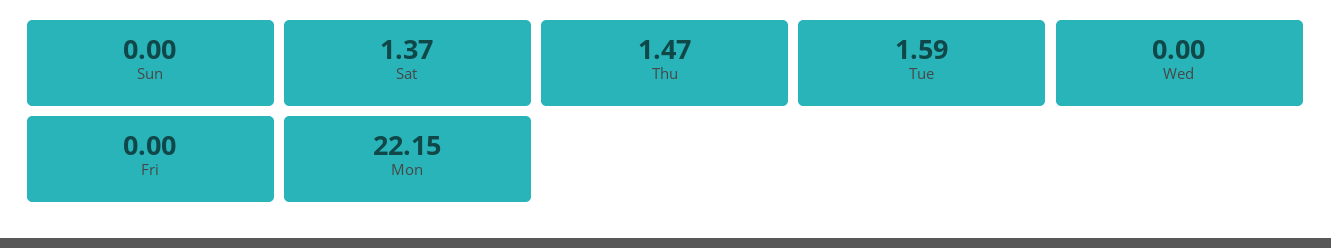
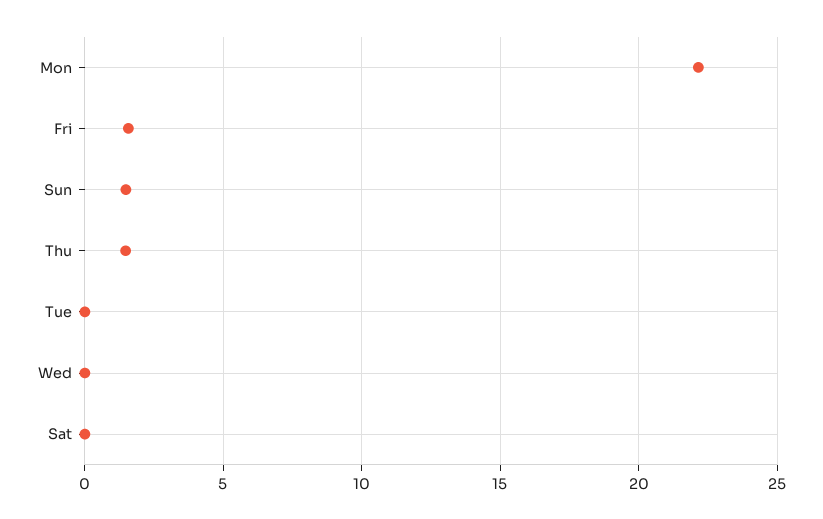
Sun: 0 -> 1.5
Sat: 1.37 -> 0
Tue: 1.59 -> 0
Fri: 0 -> 1.5

